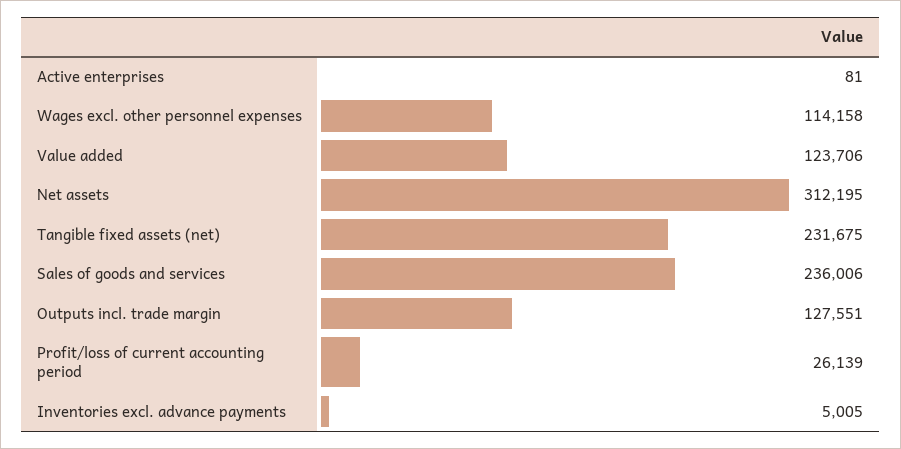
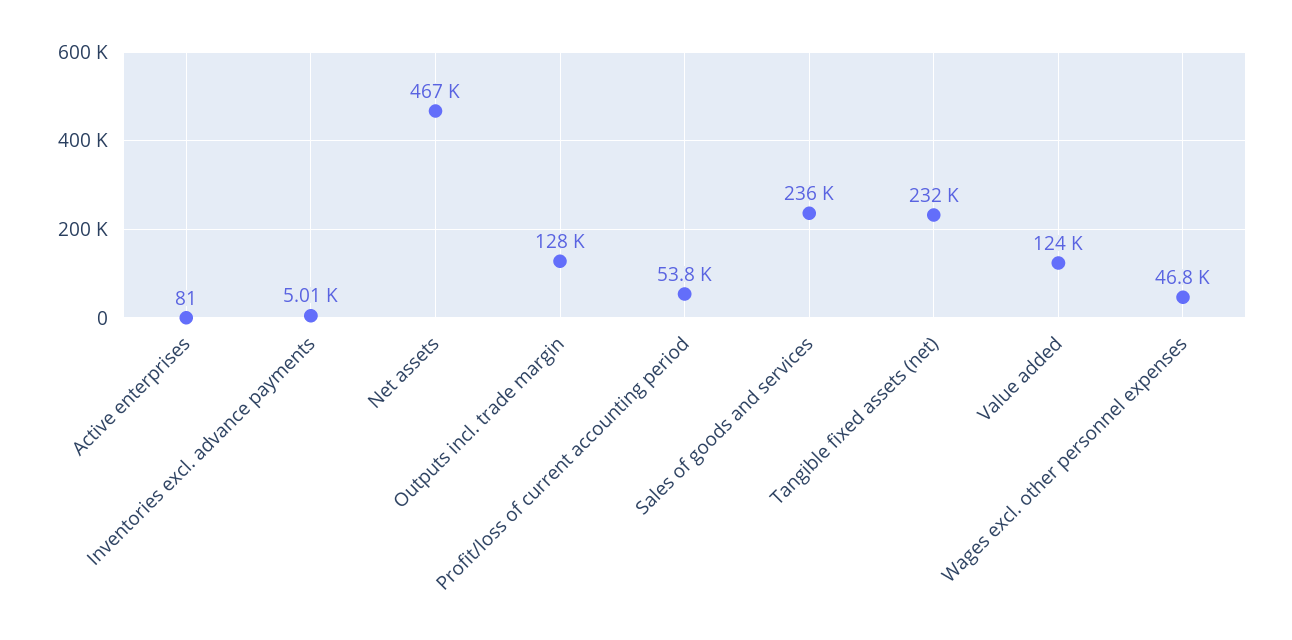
Wages excl. other personnel expenses: 114158 -> 46800
Net assets: 312195 -> 467000
Profit/loss of current accounting period: 26139 -> 53800

